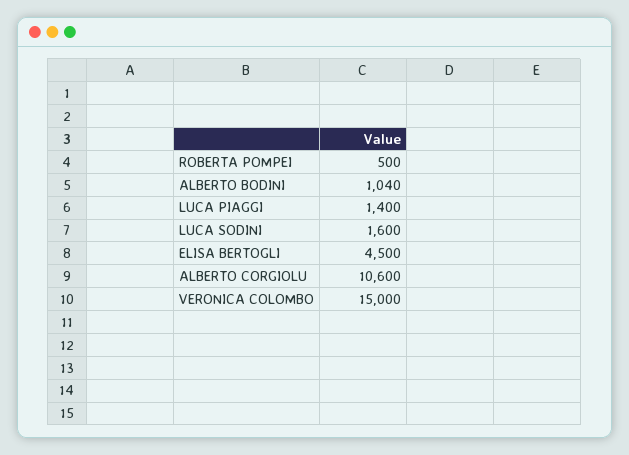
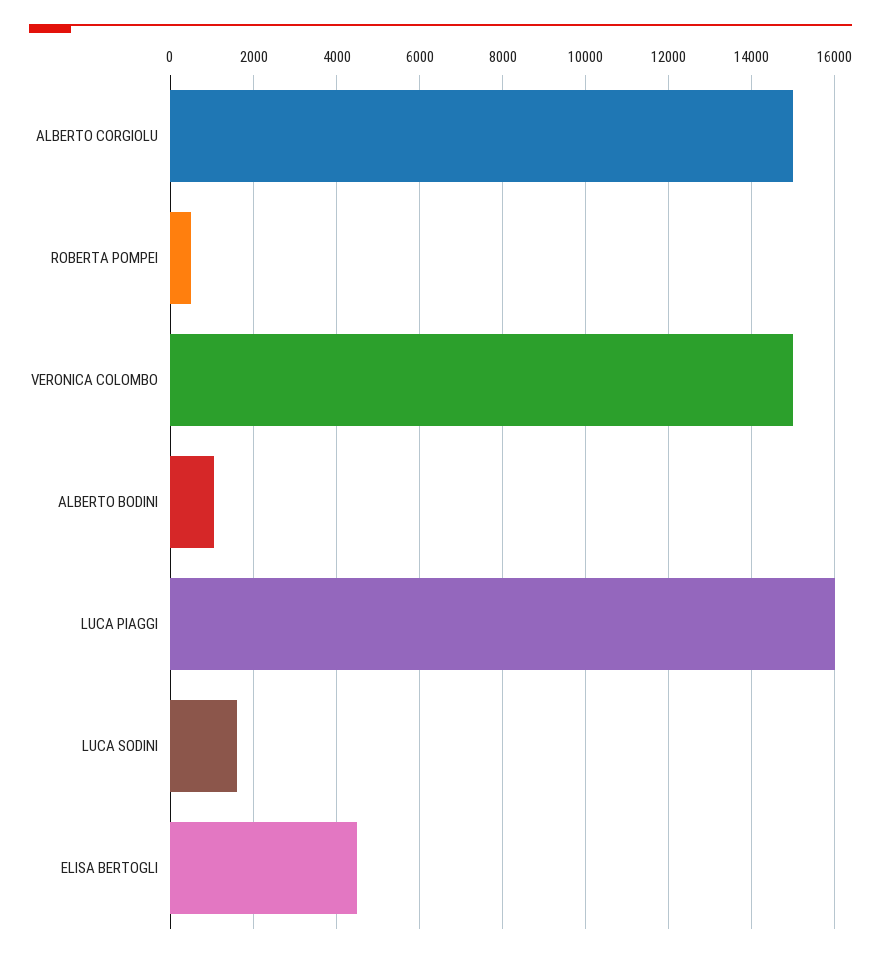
LUCA PIAGGI: 1400 -> 16000
ALBERTO CORGIOLU: 10600 -> 15000

